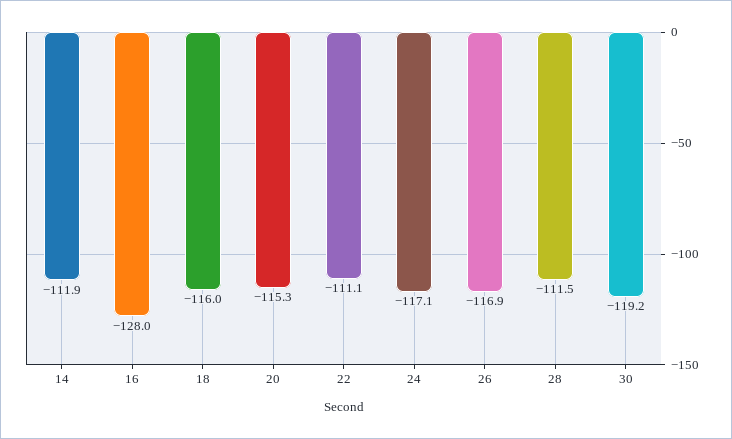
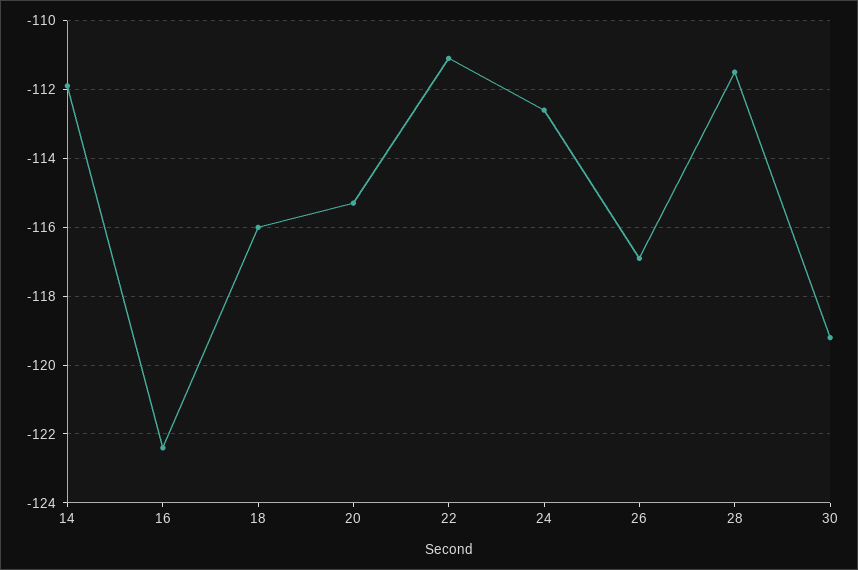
16: -128 -> -122.5
24: -117.1 -> -112.5

